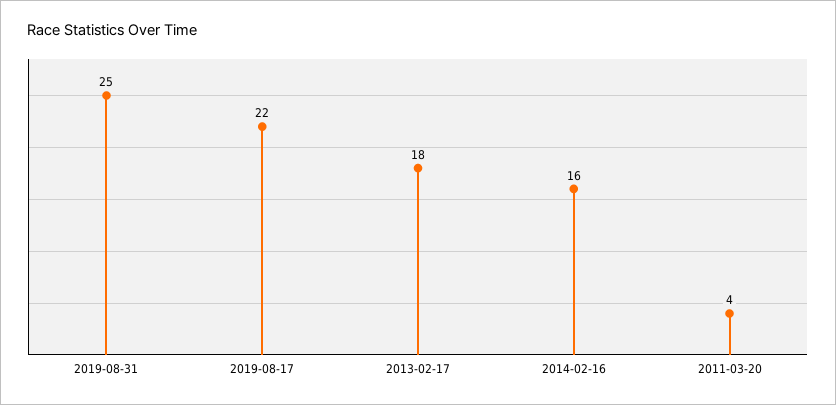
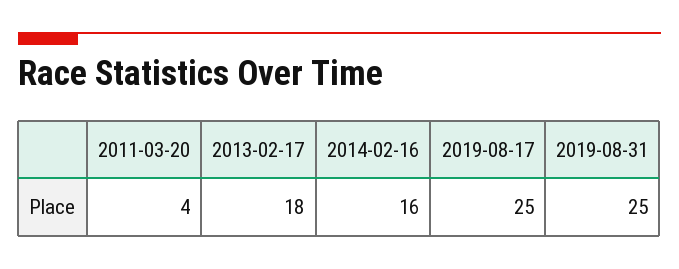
2019-08-17: 22 -> 25

